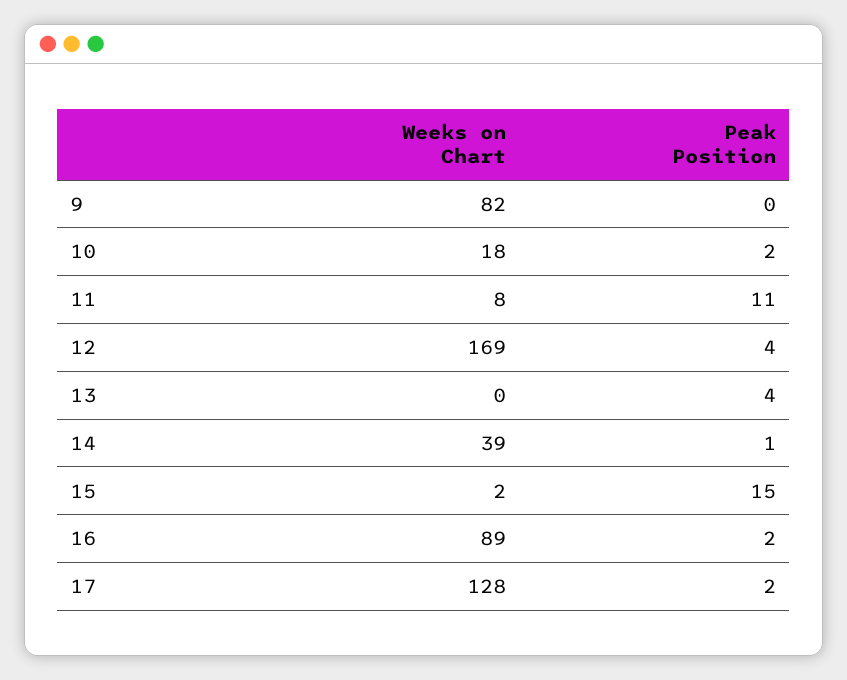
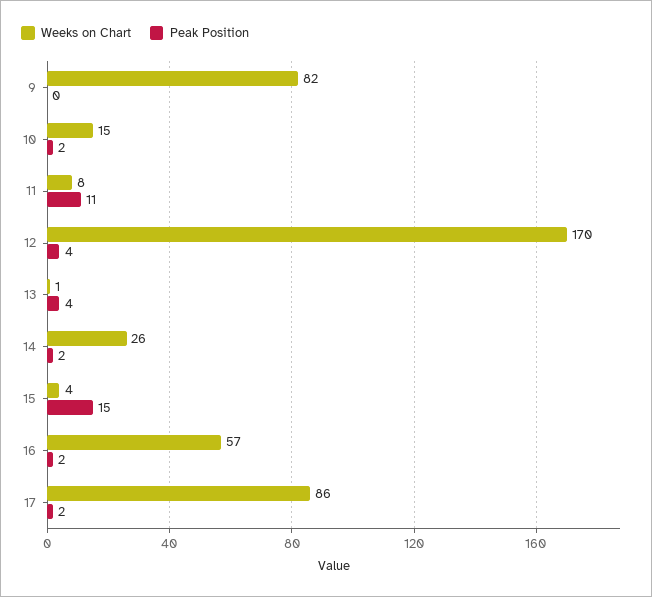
Weeks on Chart, 10: 18 -> 15
Weeks on Chart, 12: 169 -> 170
Weeks on Chart, 13: 0 -> 1
Weeks on Chart, 14: 39 -> 26
Peak Position, 14: 1 -> 2
Weeks on Chart, 15: 2 -> 4
Weeks on Chart, 16: 89 -> 57
Weeks on Chart, 17: 128 -> 86

